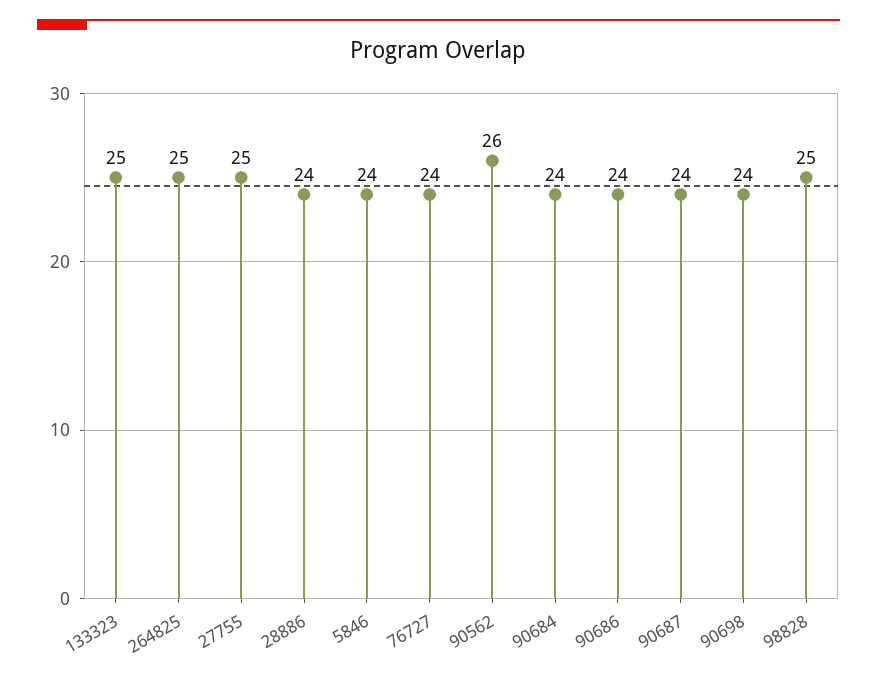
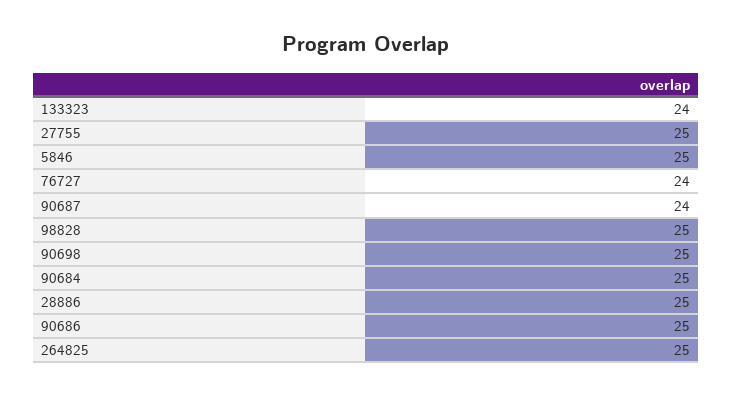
133323: 25 -> 24
28886: 24 -> 25
5846: 24 -> 25
90562: 26 -> none
90684: 24 -> 25
90686: 24 -> 25
90698: 24 -> 25

